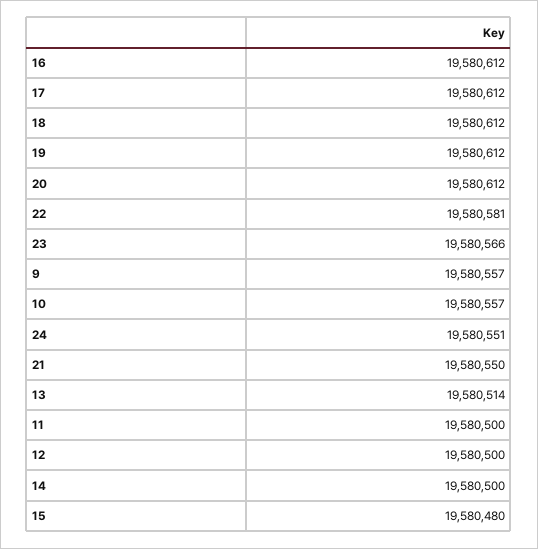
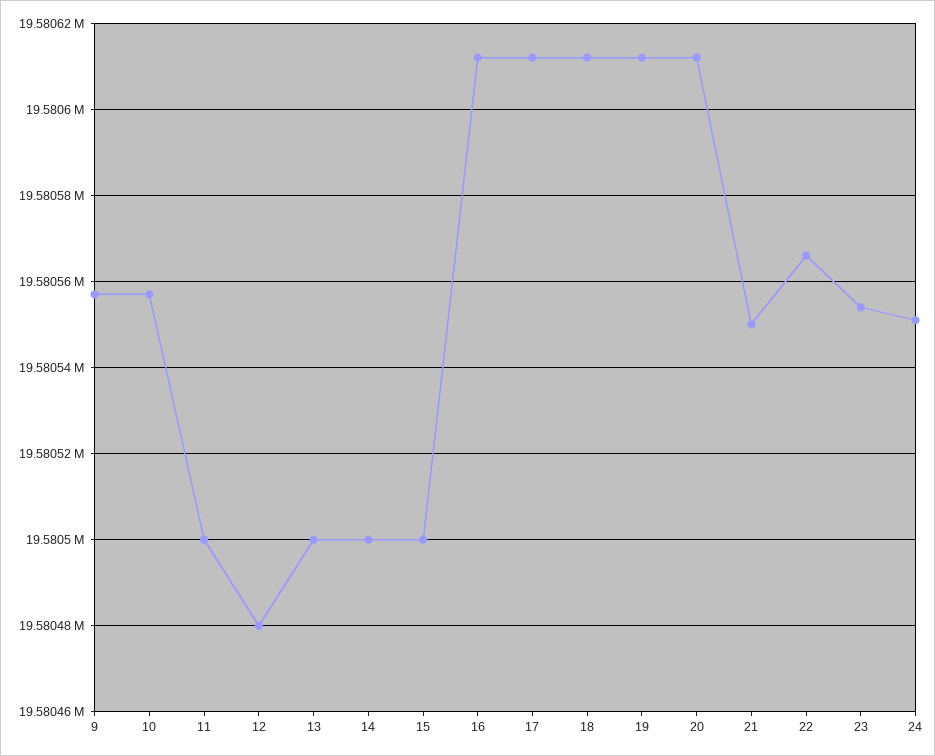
22: 19580581 -> 19580565
23: 19580566 -> 19580555
13: 19580514 -> 19580500
12: 19580500 -> 19580480
15: 19580480 -> 19580500

